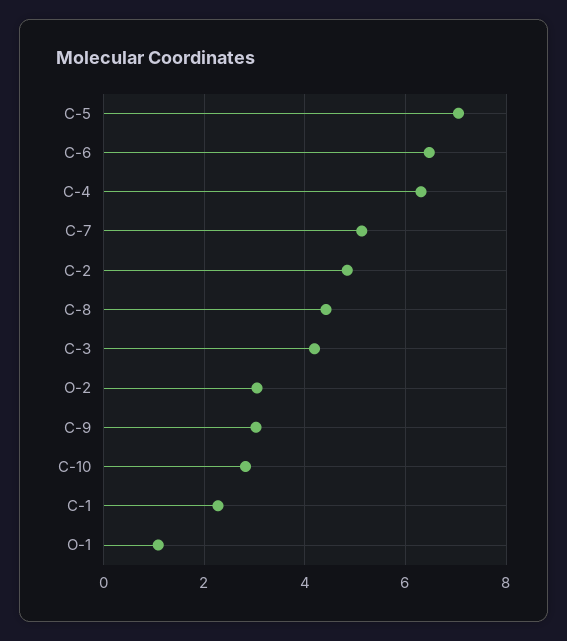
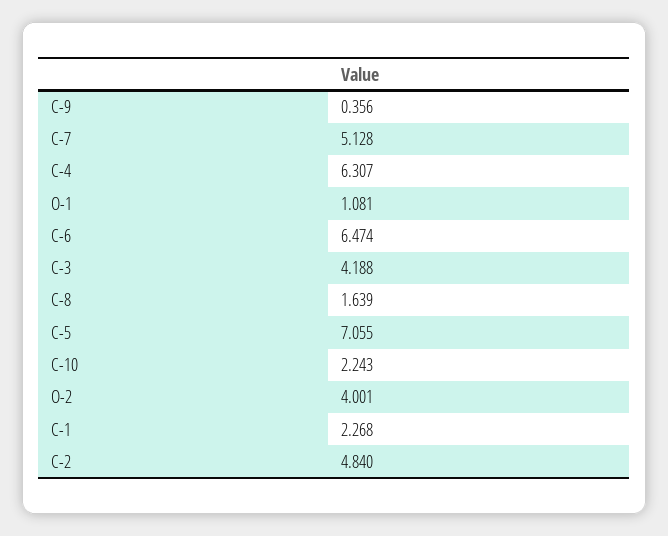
C-8: 4.4 -> 1.639
O-2: 3 -> 4.001
C-9: 3 -> 0.356
C-10: 2.8 -> 2.243

